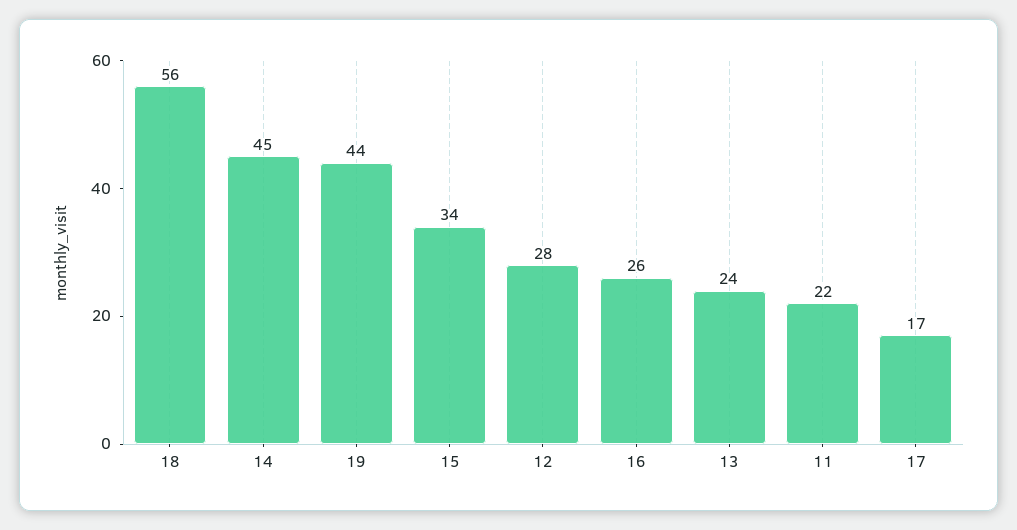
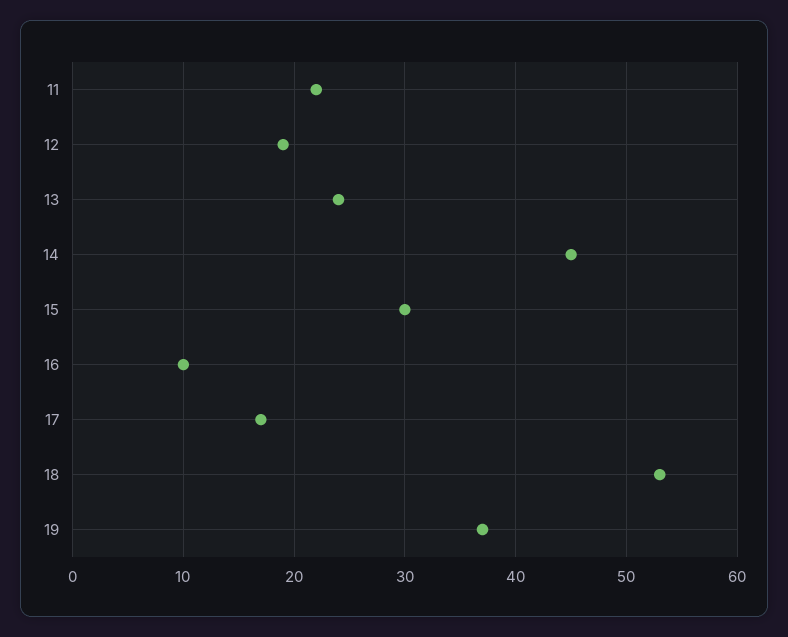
18: 56 -> 53
19: 44 -> 37
15: 34 -> 30
12: 28 -> 19
16: 26 -> 10

